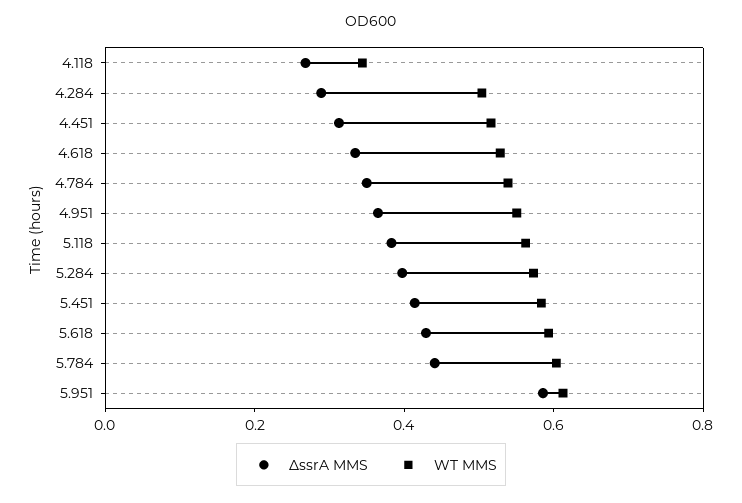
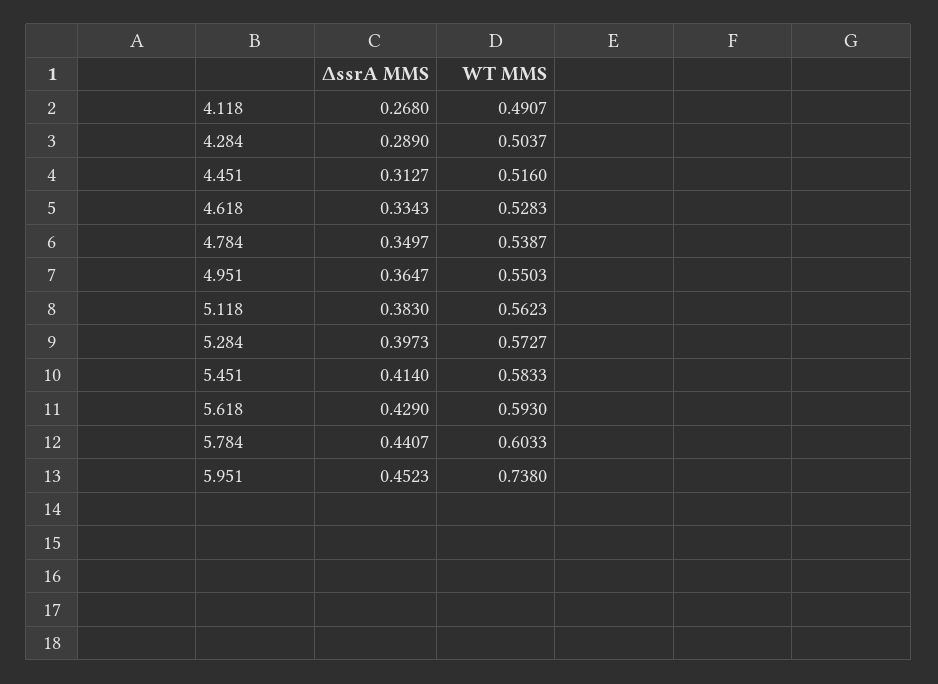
WT MMS, 4.118: 0.35 -> 0.4907
ΔssrA MMS, 5.951: 0.6 -> 0.4523
WT MMS, 5.951: 0.6 -> 0.738

